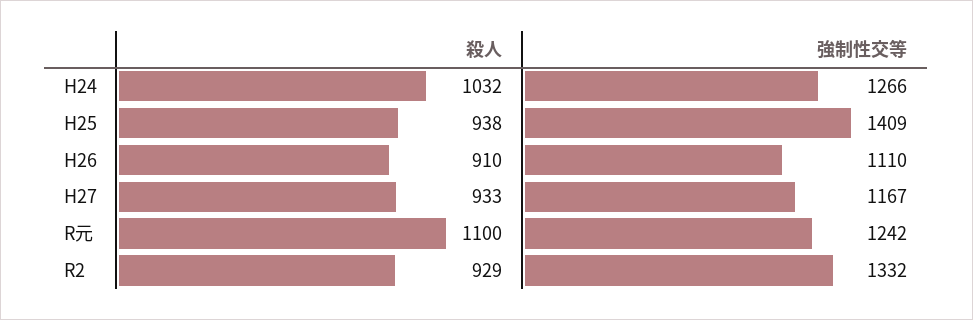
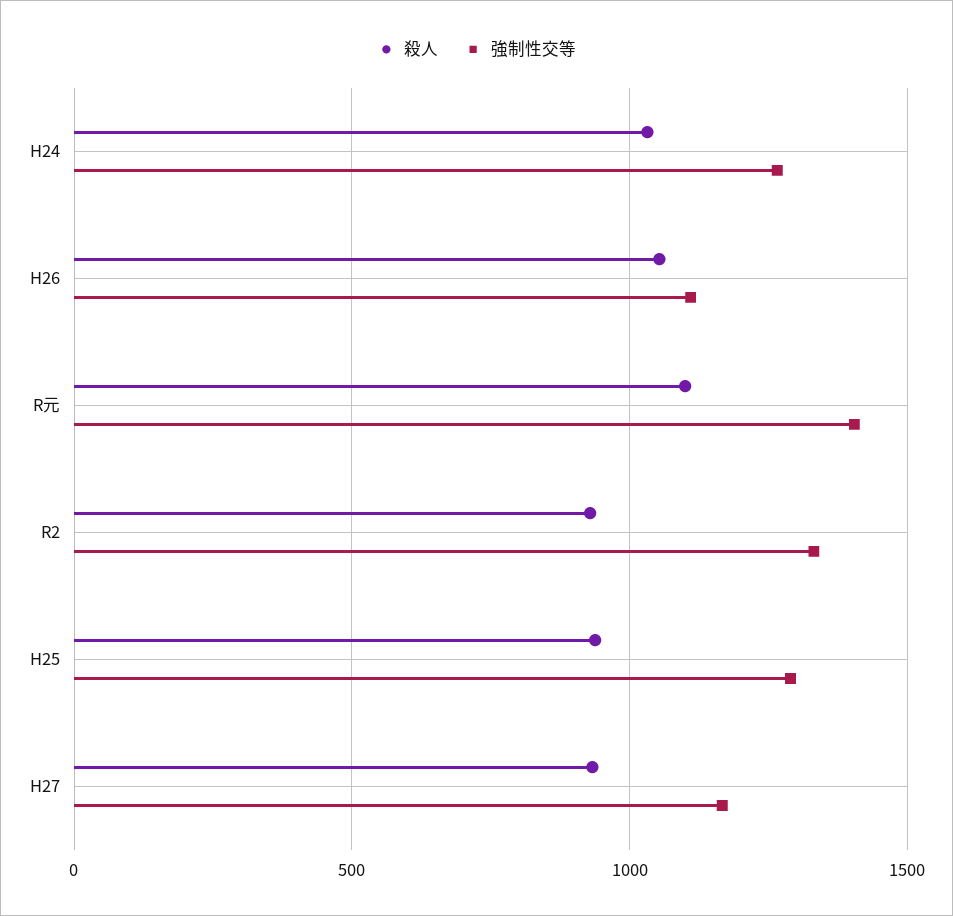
強制性交等, H25: 1409 -> 1300
殺人, H26: 910 -> 1050
強制性交等, R元: 1242 -> 1400

